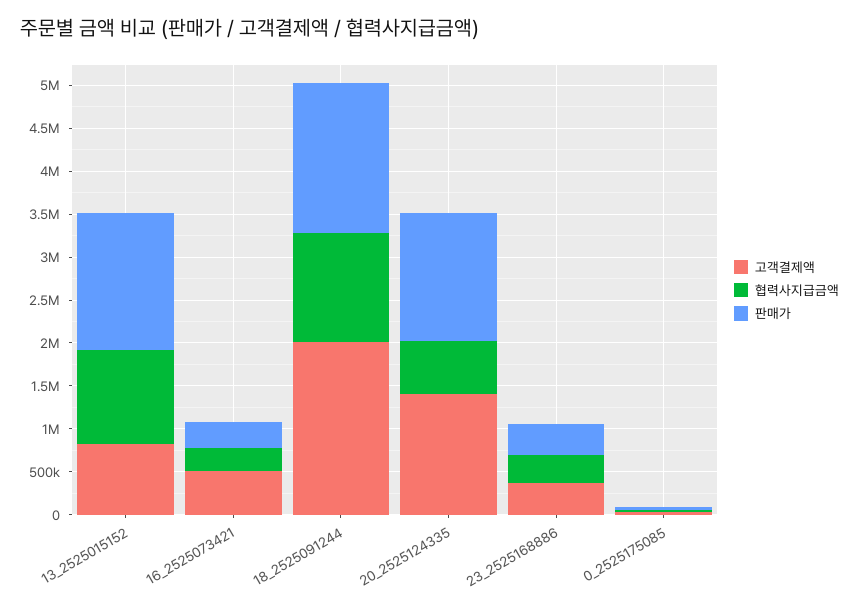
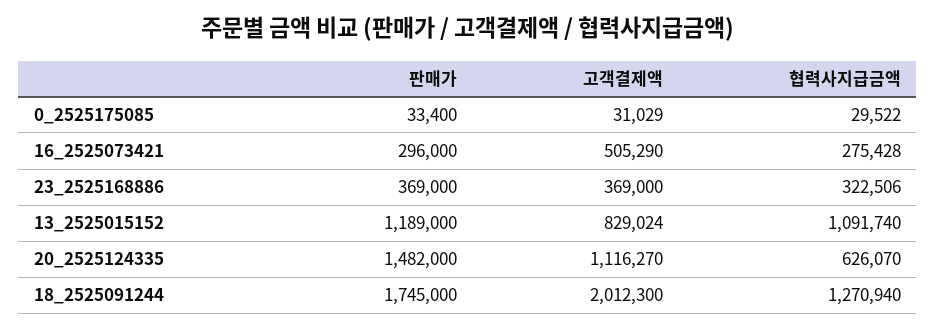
판매가, 13_2525015152: 1600000 -> 1189000
고객결제액, 20_2525124335: 1400000 -> 1116270

